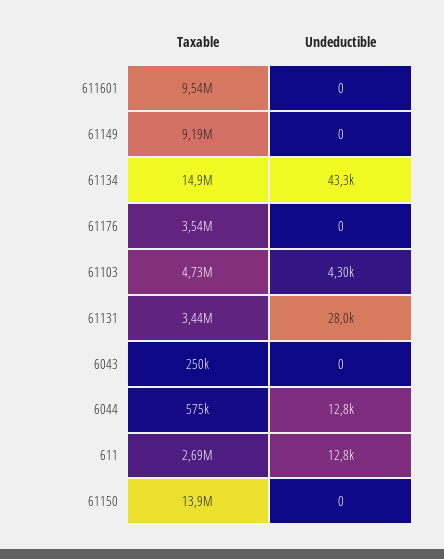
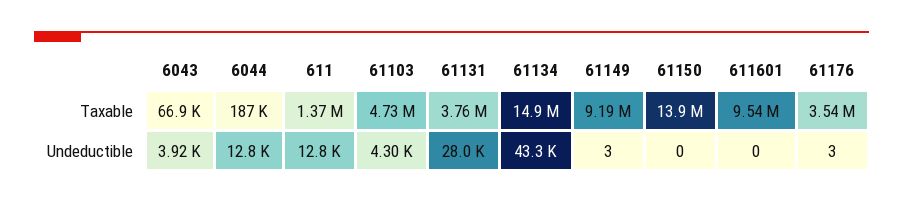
Undeductible, 61149: 0 -> 3
Undeductible, 61176: 0 -> 3
Taxable, 61131: 3440000 -> 3760000
Taxable, 6043: 250000 -> 66900
Undeductible, 6043: 0 -> 3920
Taxable, 6044: 575000 -> 187000
Taxable, 611: 2690000 -> 1370000

